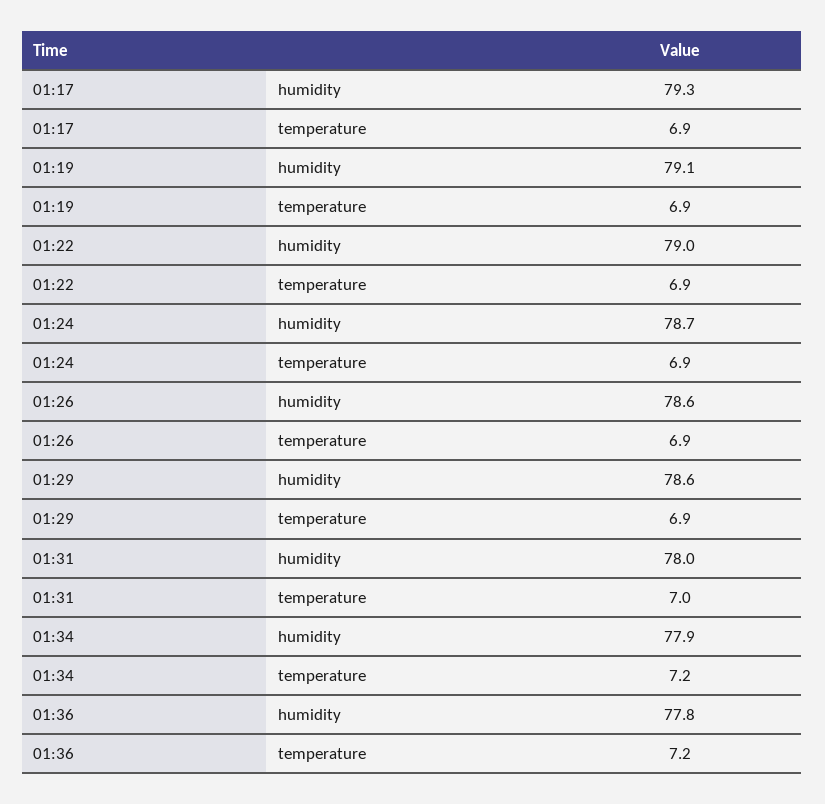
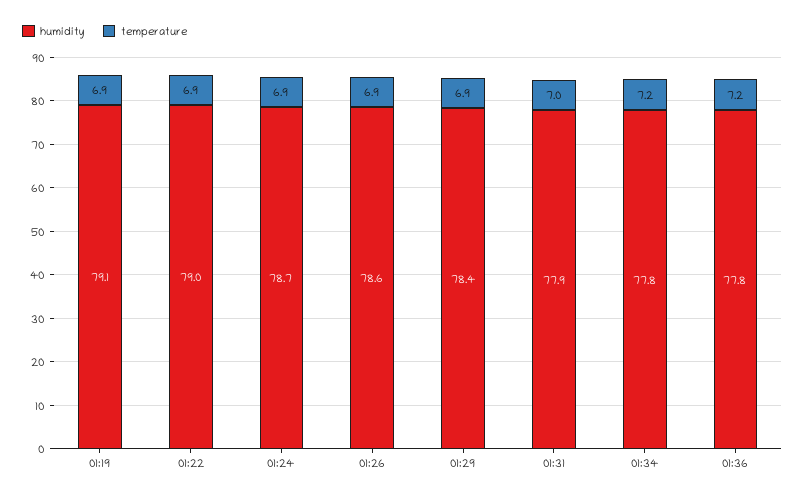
humidity, 01:17: 79.3 -> none
temperature, 01:17: 6.9 -> none
humidity, 01:29: 78.6 -> 78.4
humidity, 01:31: 78 -> 77.9
humidity, 01:34: 77.9 -> 77.8

